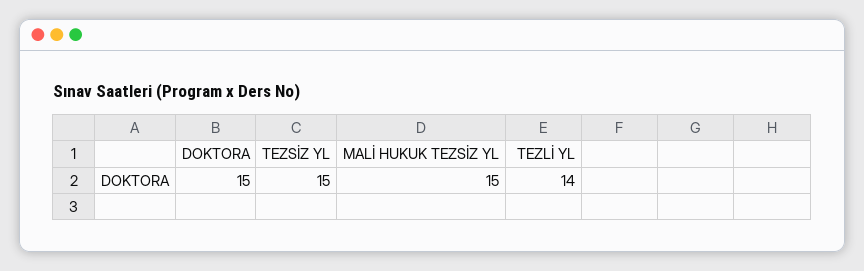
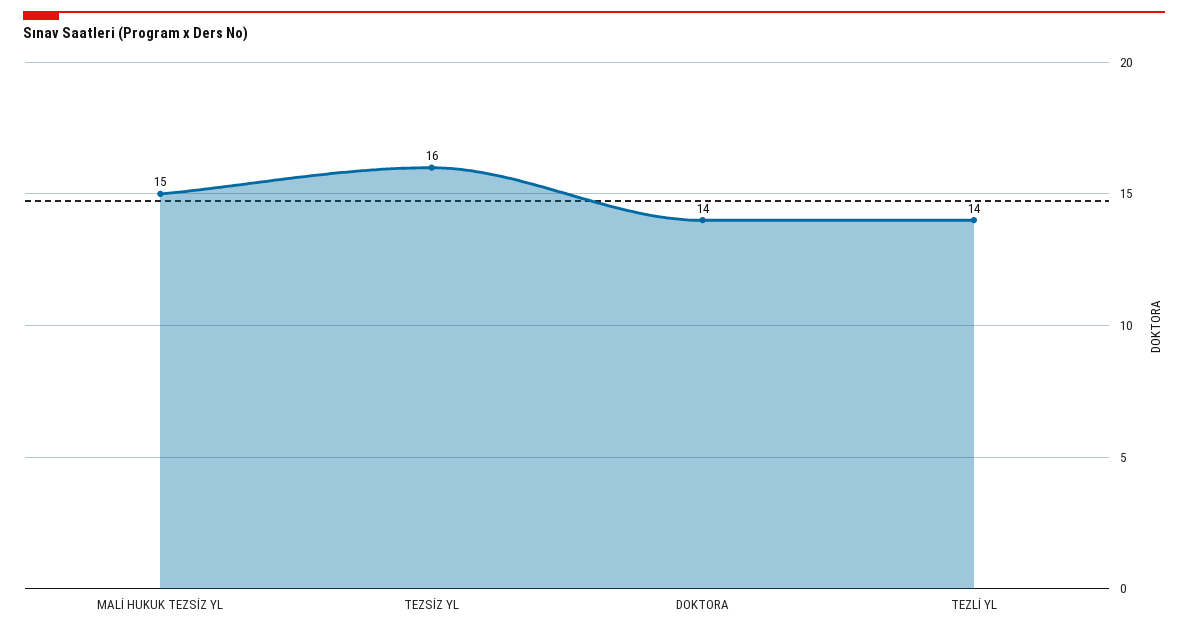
DOKTORA: 15 -> 14
TEZSİZ YL: 15 -> 16

